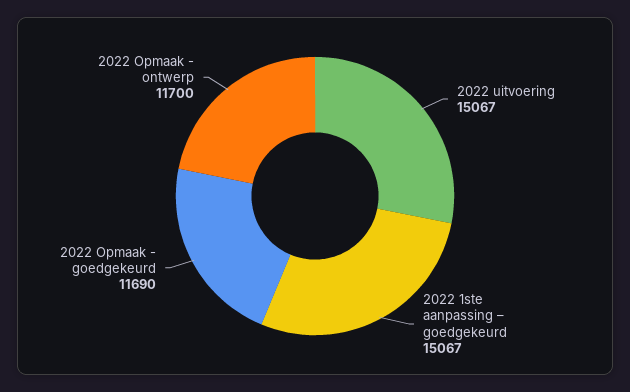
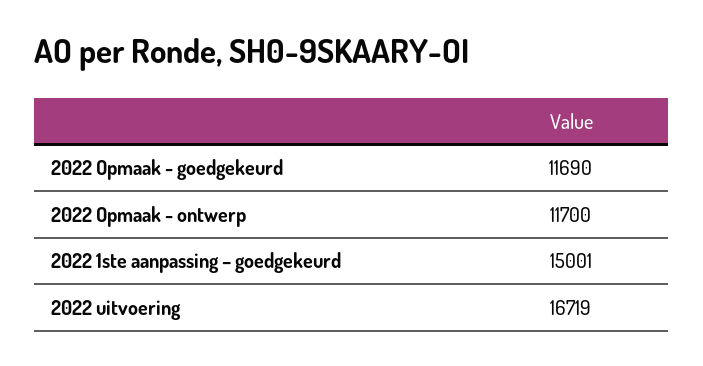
2022 uitvoering: 15067 -> 16719
2022 1ste aanpassing – goedgekeurd: 15067 -> 15001

